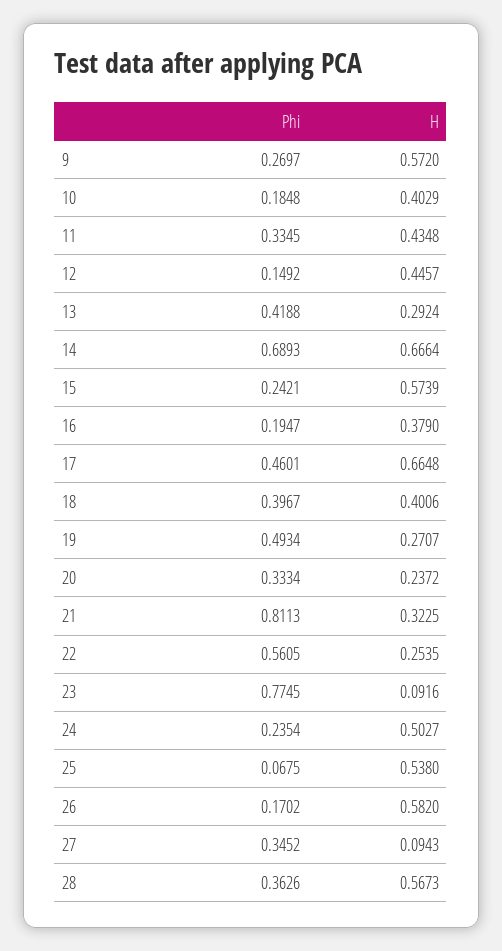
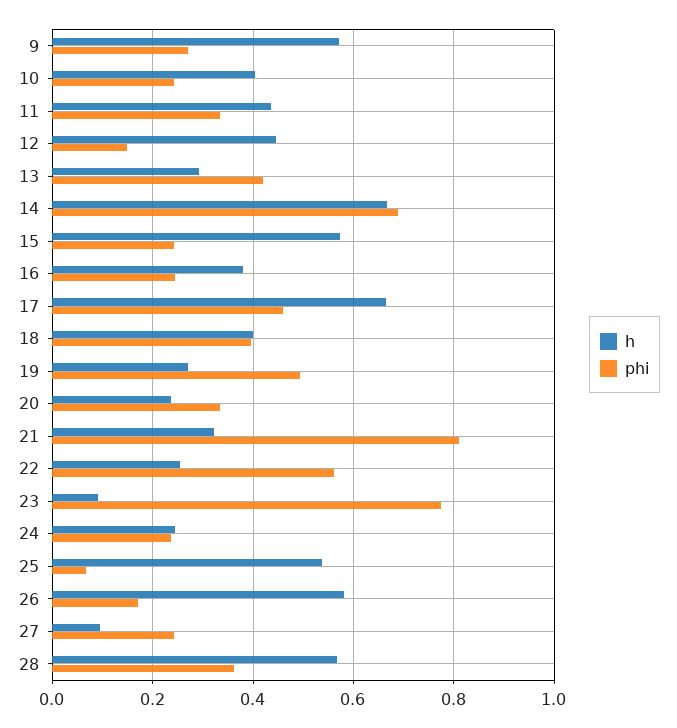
Phi, 10: 0.1848 -> 0.24
Phi, 16: 0.1947 -> 0.24
H, 24: 0.5027 -> 0.24
Phi, 27: 0.3452 -> 0.24

